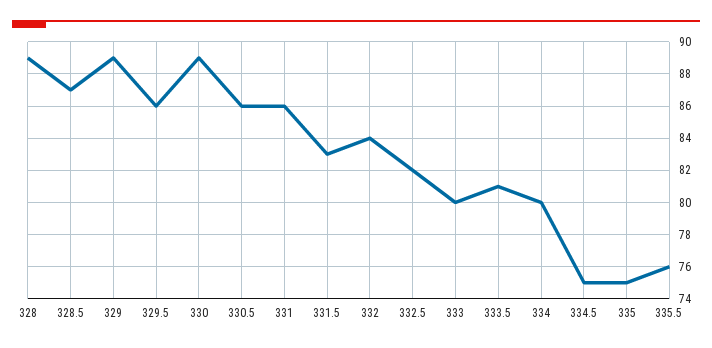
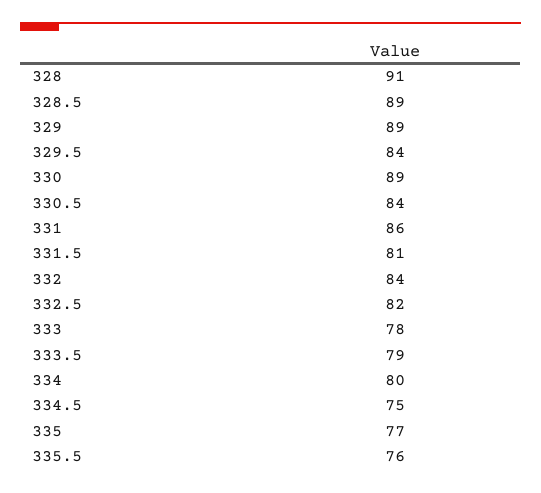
328: 89 -> 91
328.5: 87 -> 89
329.5: 86 -> 84
330.5: 86 -> 84
331.5: 83 -> 81
333: 80 -> 78
333.5: 81 -> 79
335: 75 -> 77

